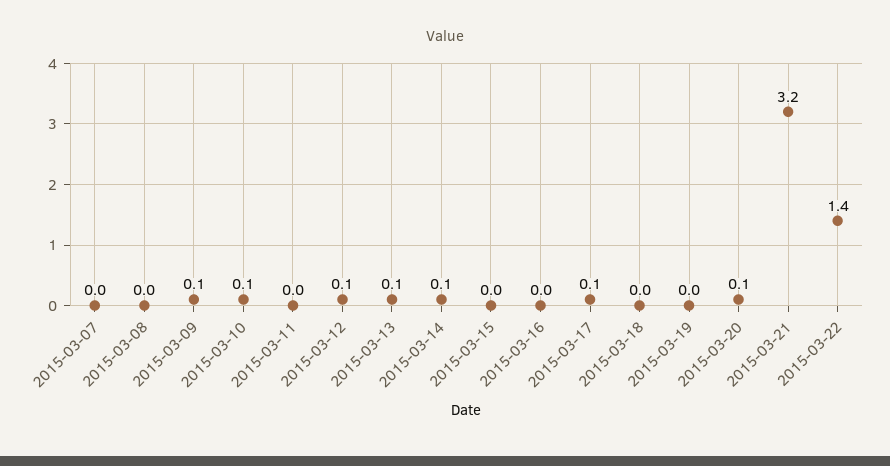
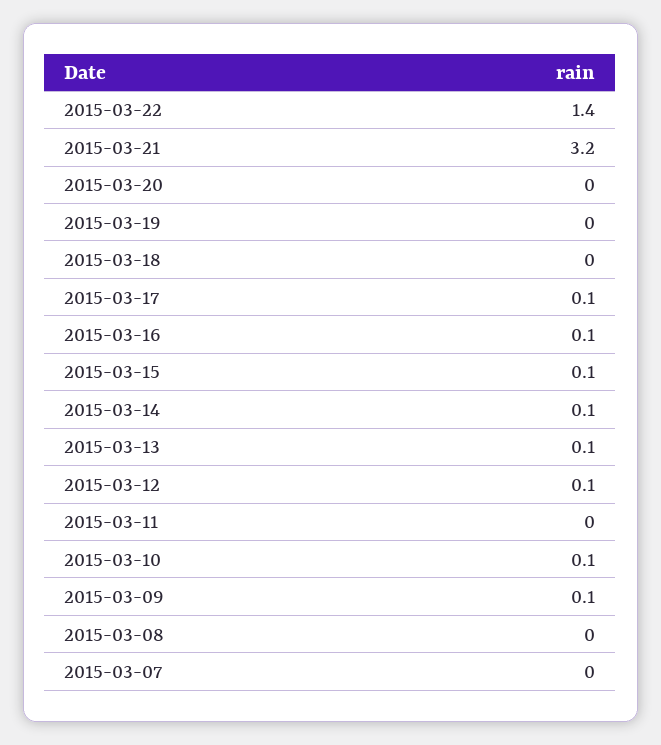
2015-03-15: 0 -> 0.1
2015-03-16: 0 -> 0.1
2015-03-20: 0.1 -> 0

